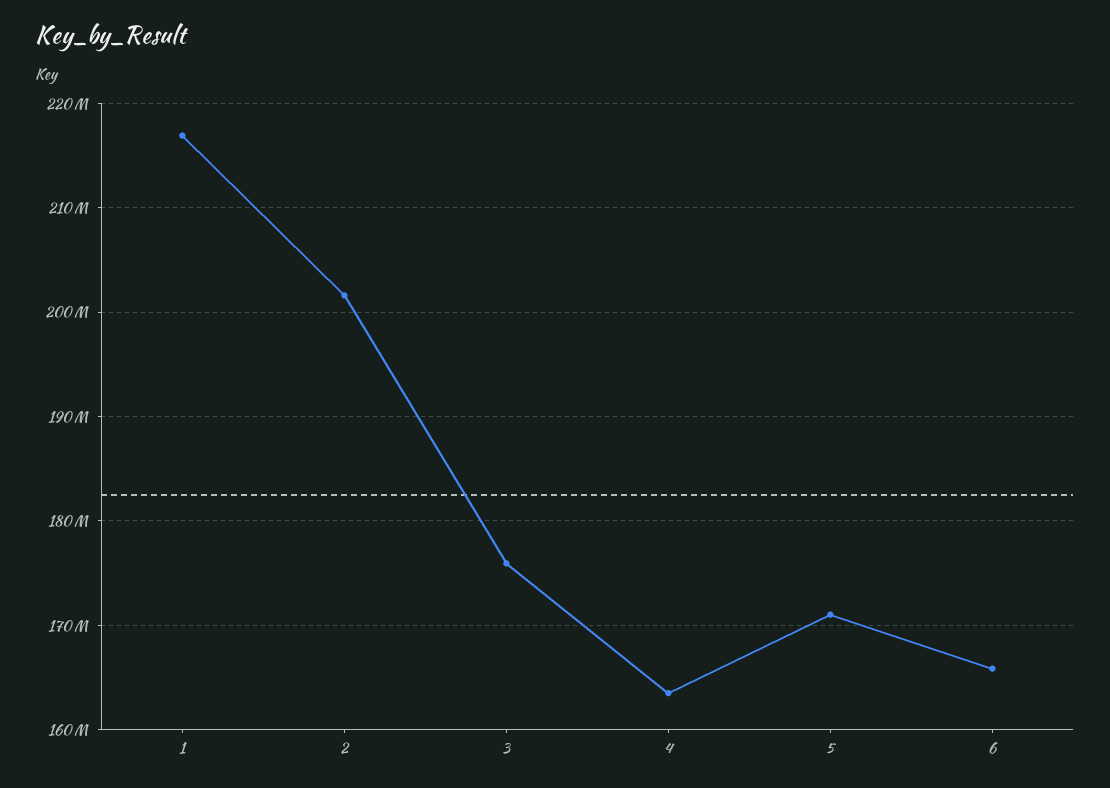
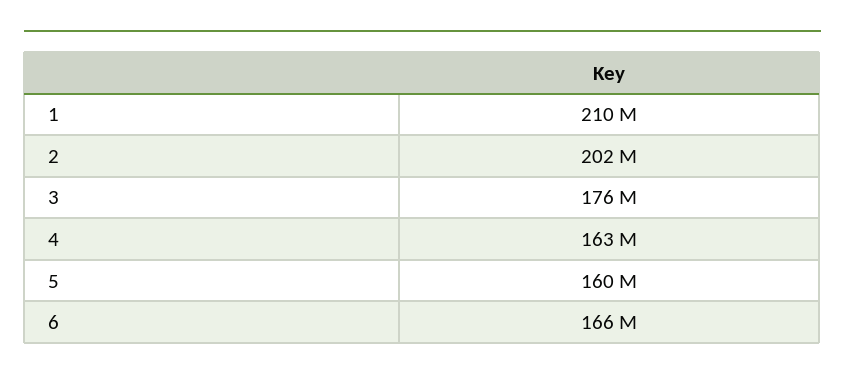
1: 217000000 -> 210000000
5: 171000000 -> 160000000

